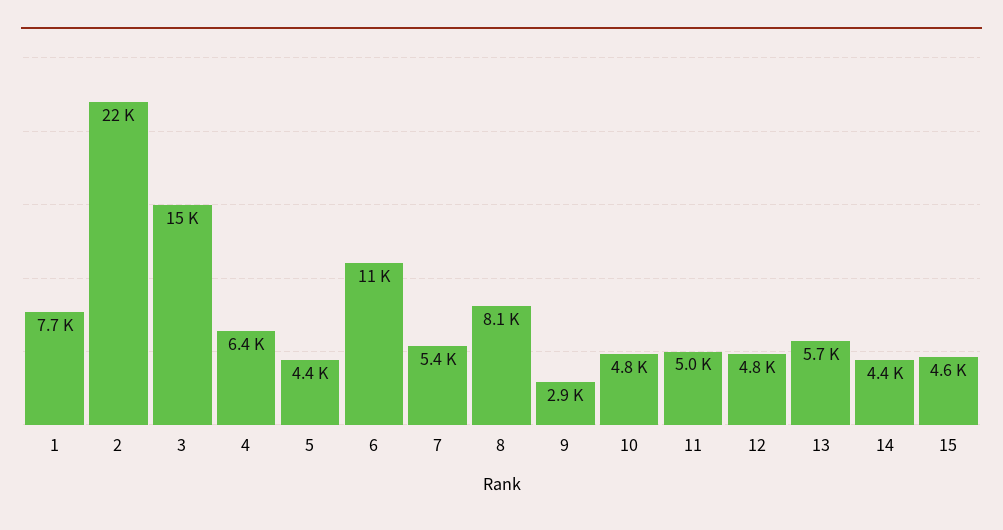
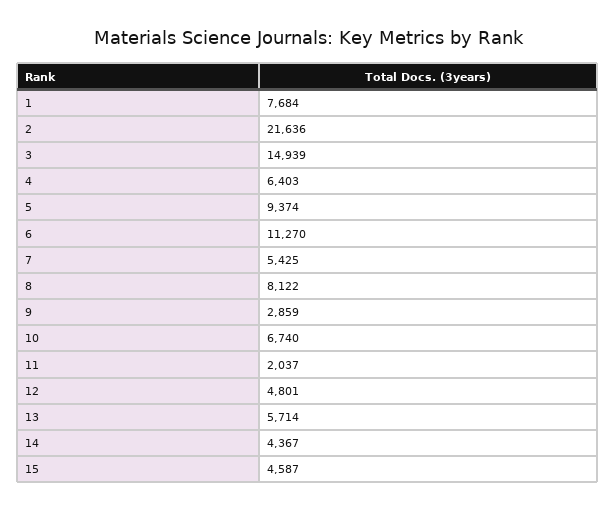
5: 4400 -> 9374
10: 4800 -> 6740
11: 5000 -> 2037

